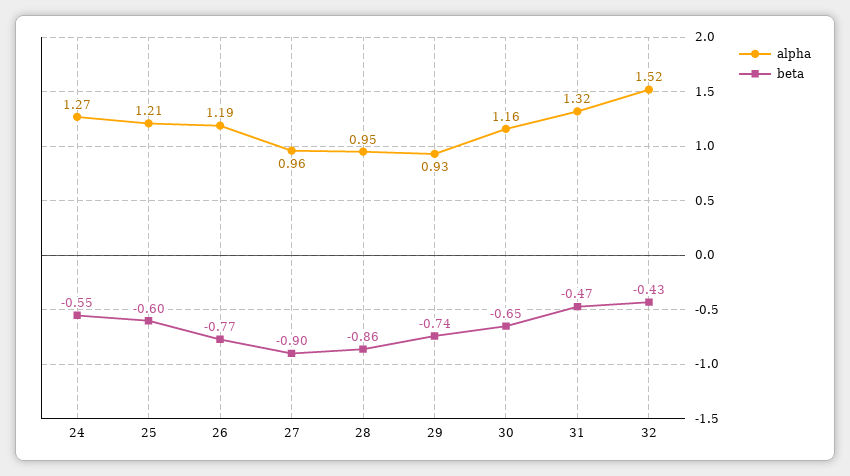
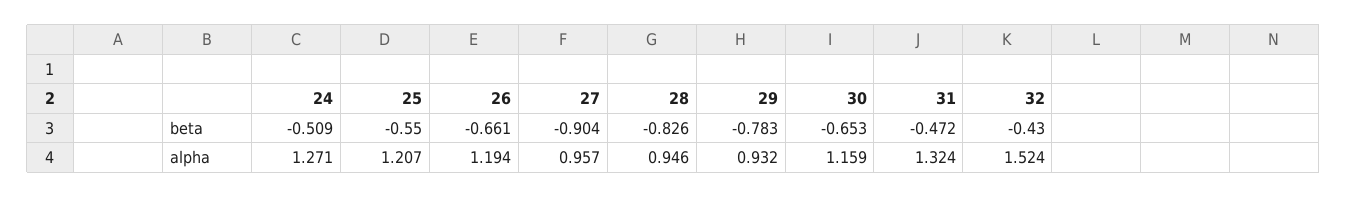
beta, 24: -0.55 -> -0.509
beta, 25: -0.6 -> -0.55
beta, 26: -0.77 -> -0.661
beta, 28: -0.86 -> -0.826
beta, 29: -0.74 -> -0.783

